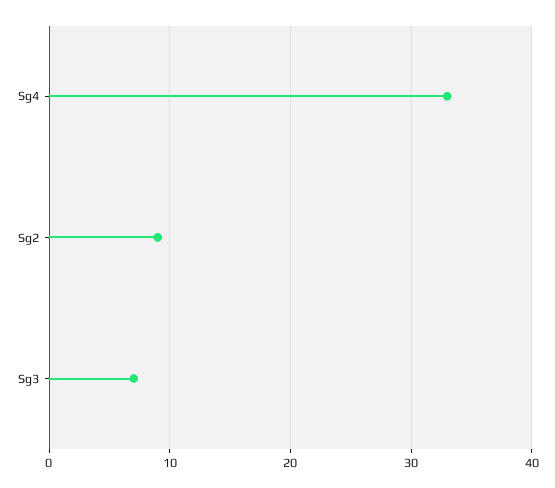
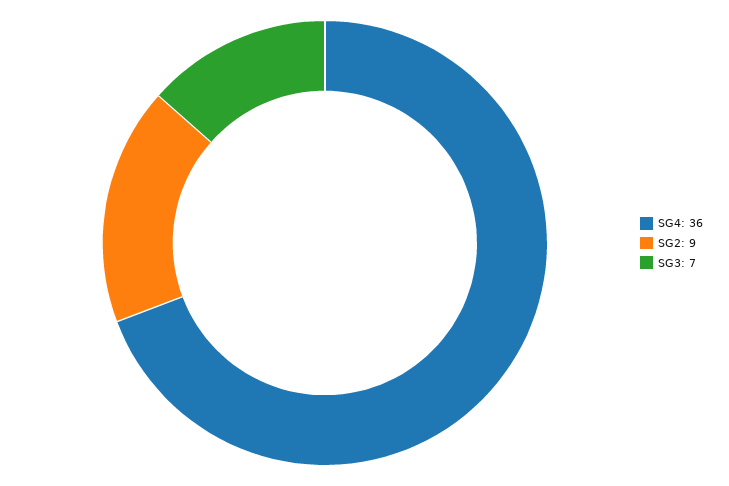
Sg4: 33 -> 36

